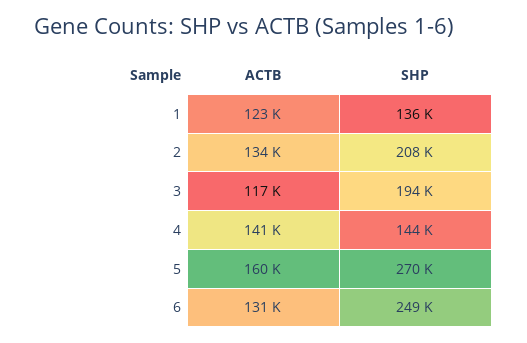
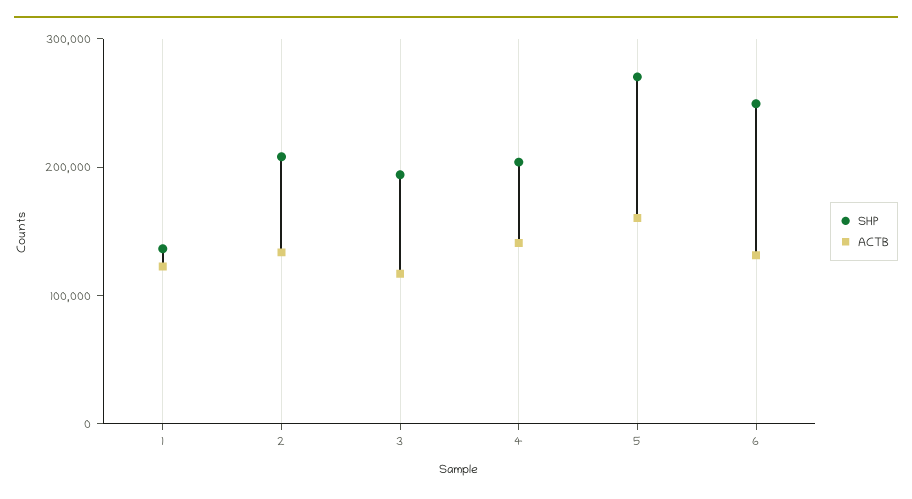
SHP, 4: 144000 -> 200000

